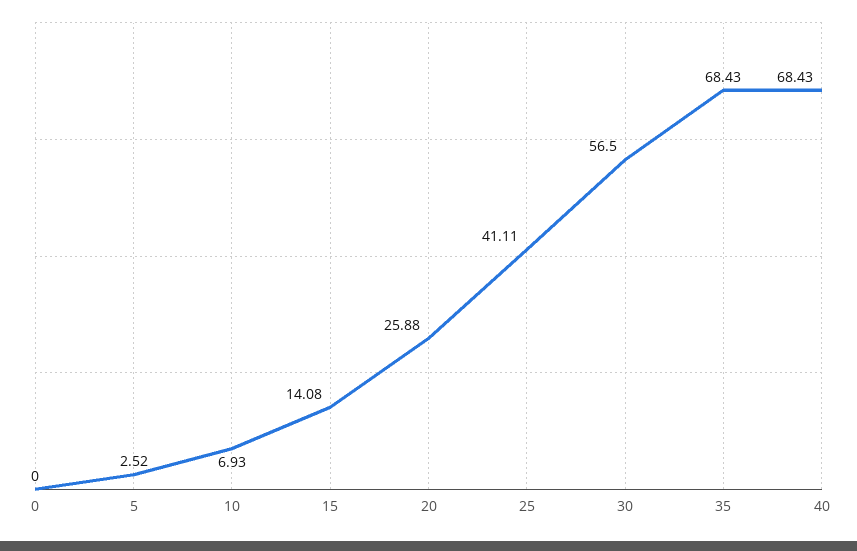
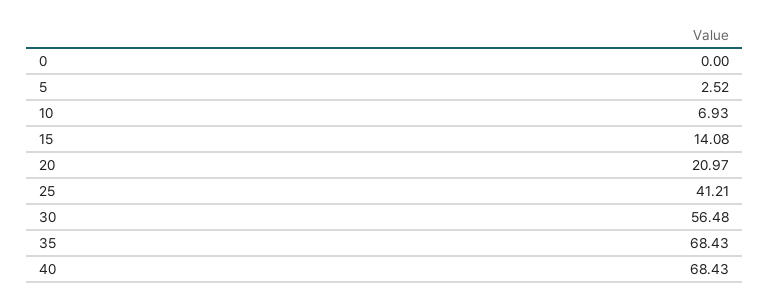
20: 25.88 -> 20.97
25: 41.11 -> 41.21
30: 56.5 -> 56.48

